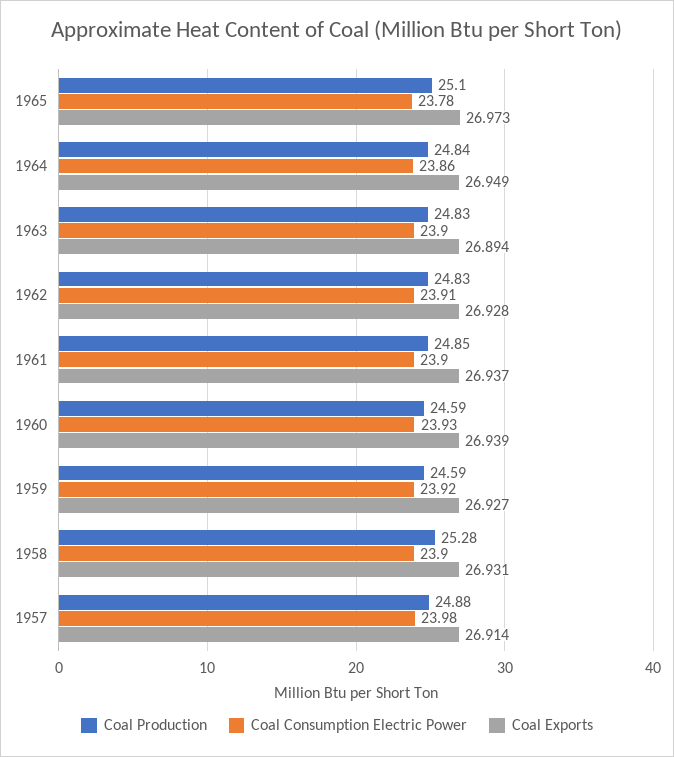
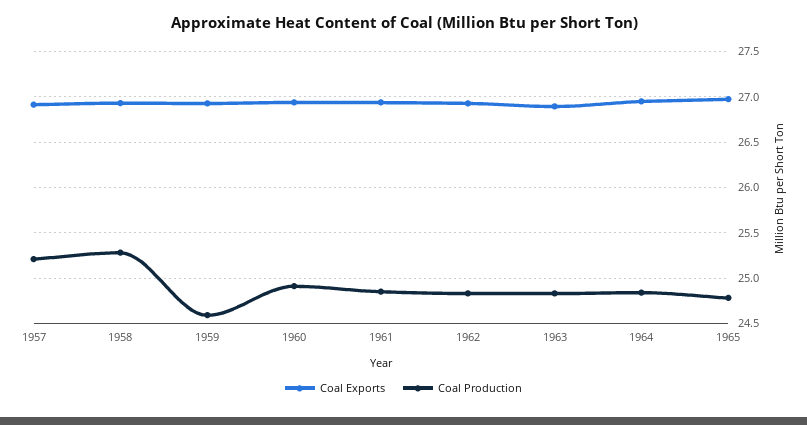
Coal Production, 1965: 25.1 -> 24.8
Coal Consumption Electric Power, 1965: 23.78 -> none
Coal Consumption Electric Power, 1964: 23.86 -> none
Coal Consumption Electric Power, 1963: 23.9 -> none
Coal Consumption Electric Power, 1962: 23.91 -> none
Coal Consumption Electric Power, 1961: 23.9 -> none
Coal Production, 1960: 24.59 -> 24.9
Coal Consumption Electric Power, 1960: 23.93 -> none
Coal Consumption Electric Power, 1959: 23.92 -> none
Coal Consumption Electric Power, 1958: 23.9 -> none
Coal Production, 1957: 24.88 -> 25.2
Coal Consumption Electric Power, 1957: 23.98 -> none

